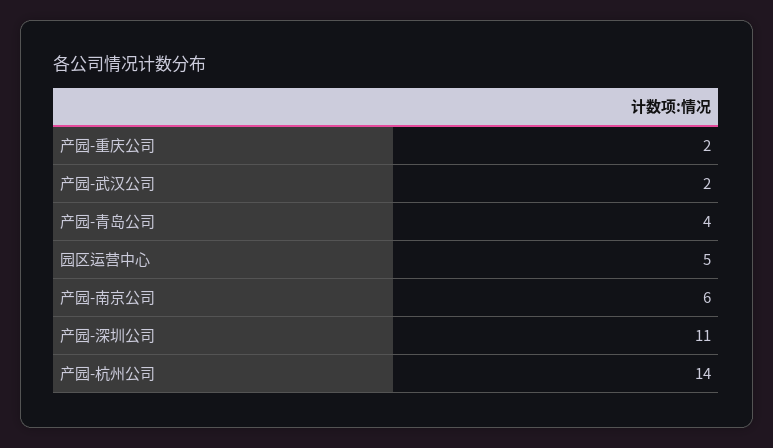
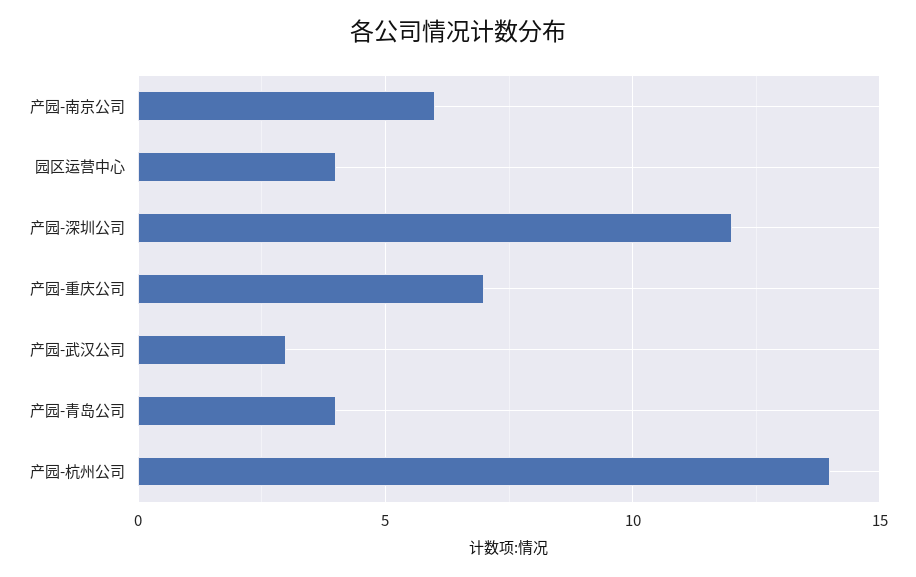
产园-重庆公司: 2 -> 7
产园-武汉公司: 2 -> 3
园区运营中心: 5 -> 4
产园-深圳公司: 11 -> 12

